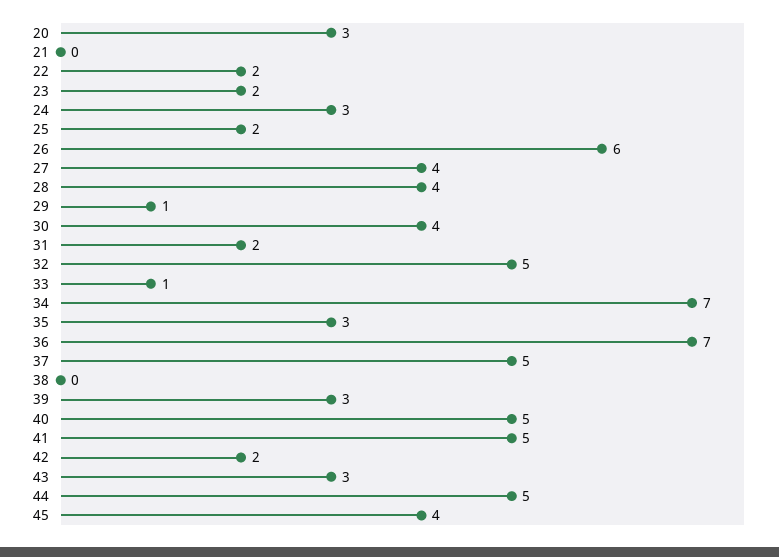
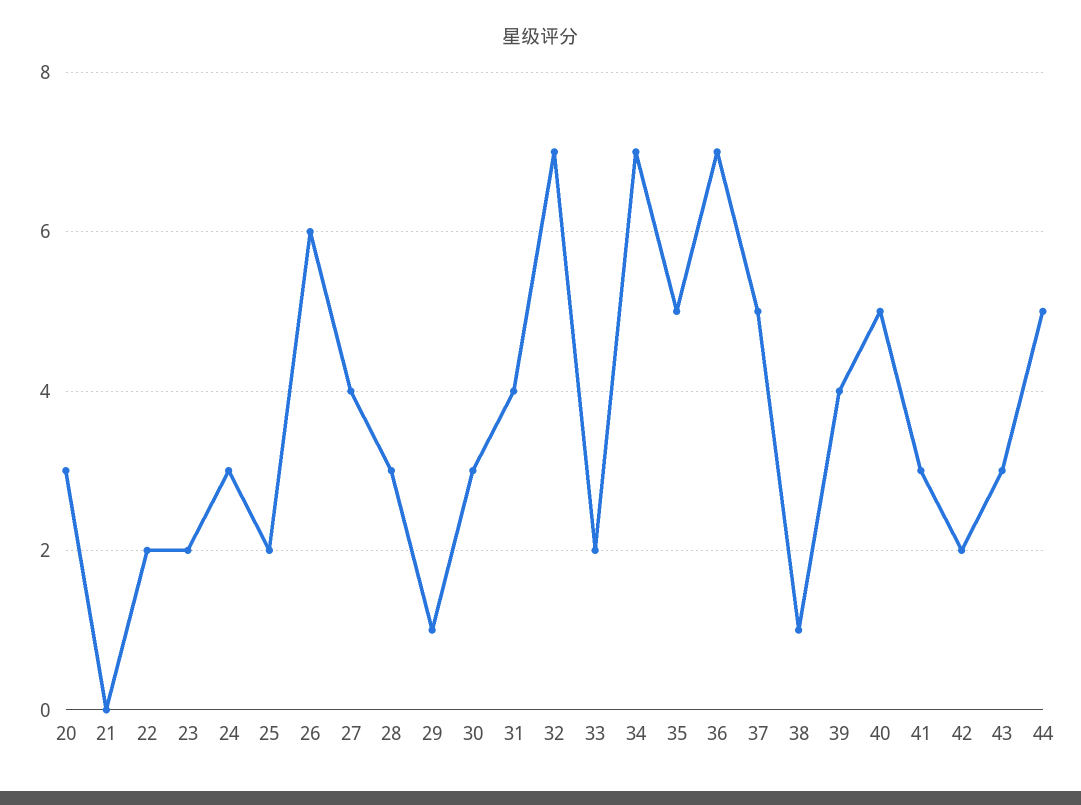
28: 4 -> 3
30: 4 -> 3
31: 2 -> 4
32: 5 -> 7
33: 1 -> 2
35: 3 -> 5
38: 0 -> 1
39: 3 -> 4
41: 5 -> 3
45: 4 -> none

